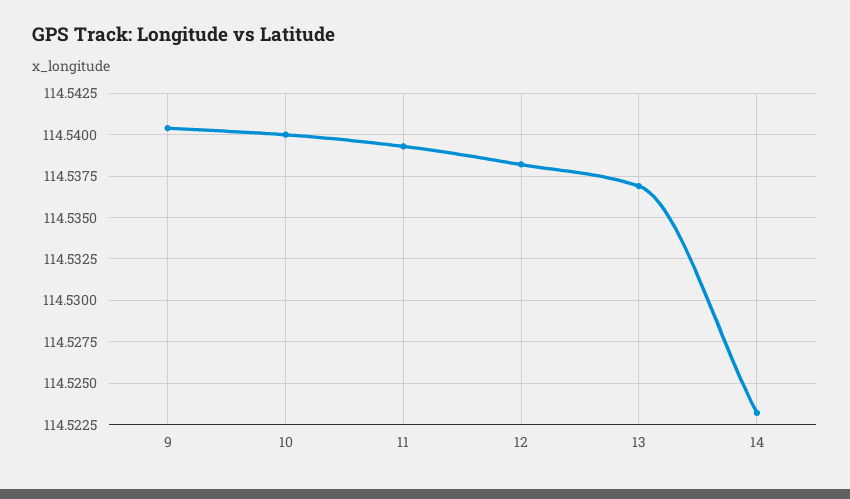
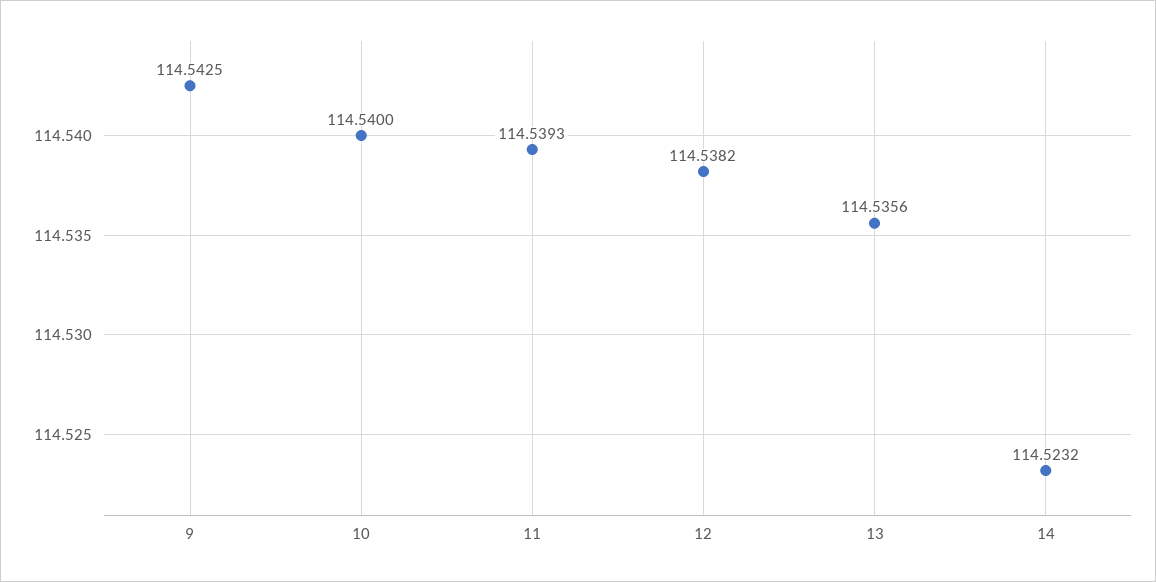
9: 114.5405 -> 114.5425
13: 114.537 -> 114.5356

